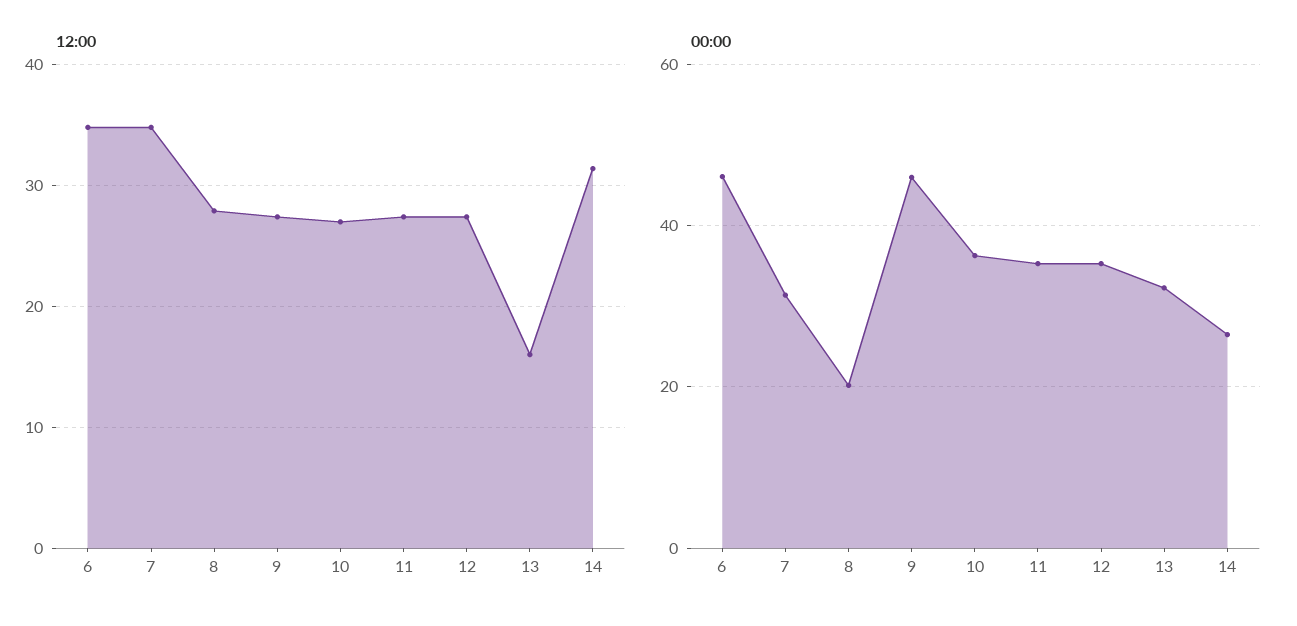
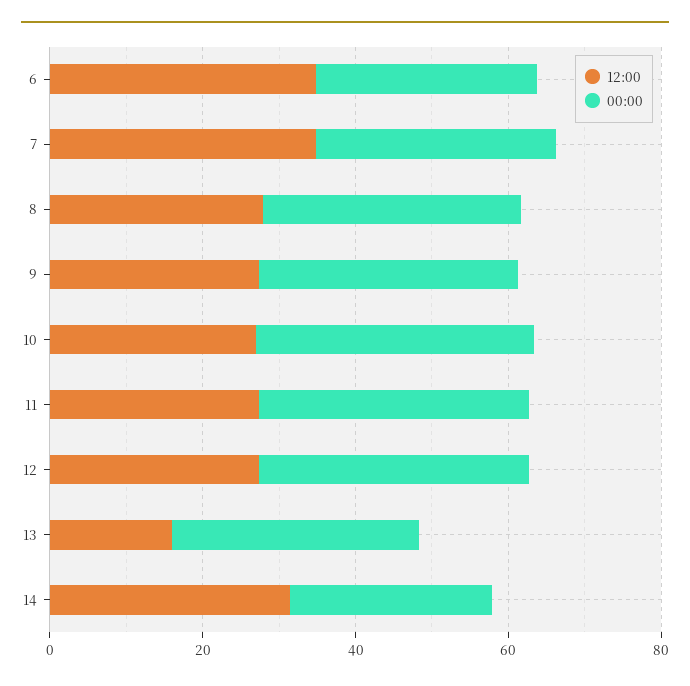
00:00, 6: 46 -> 30
00:00, 8: 20 -> 35
00:00, 9: 46 -> 35

